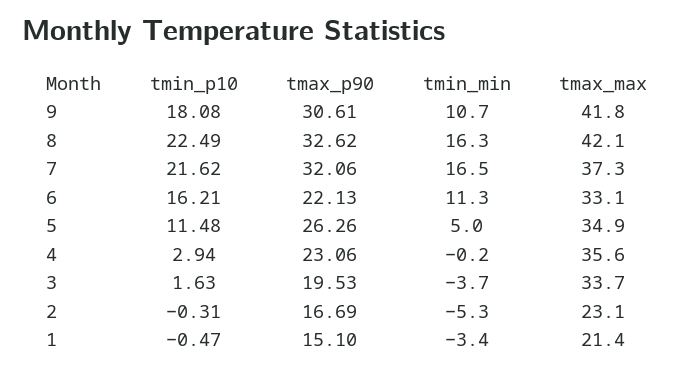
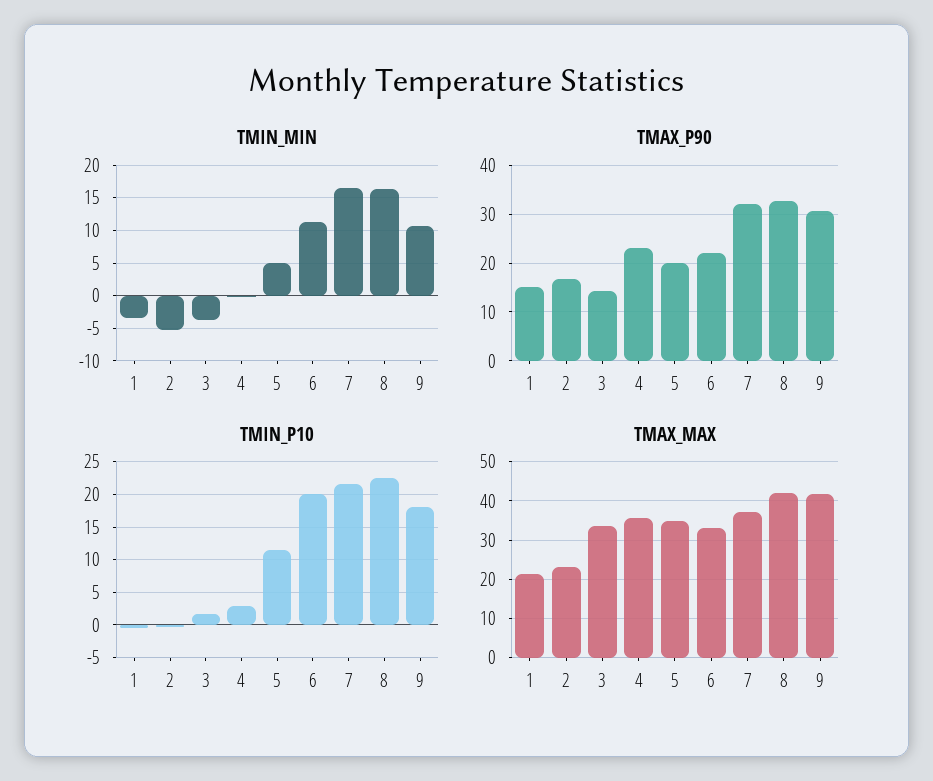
tmin_p10, 6: 16.21 -> 20
tmax_p90, 5: 26.26 -> 20
tmax_p90, 3: 19.53 -> 14

